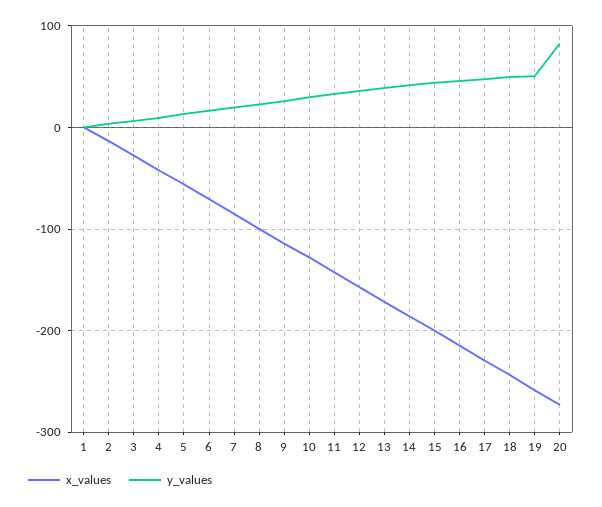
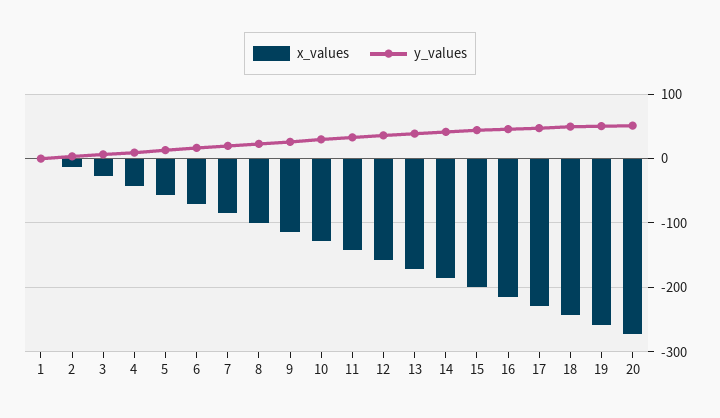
y_values, 20: 80 -> 50

